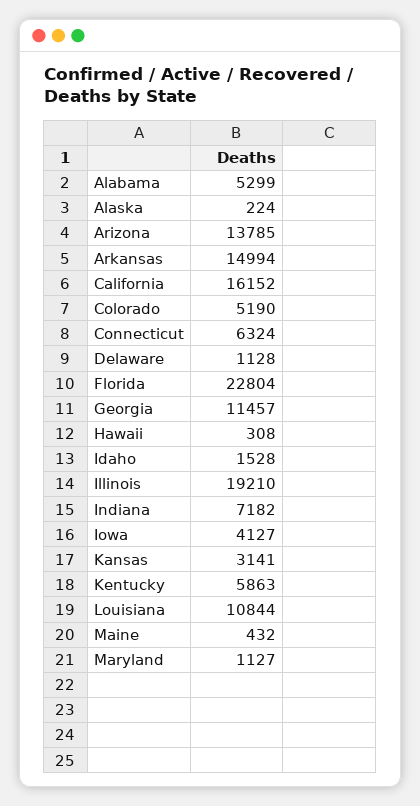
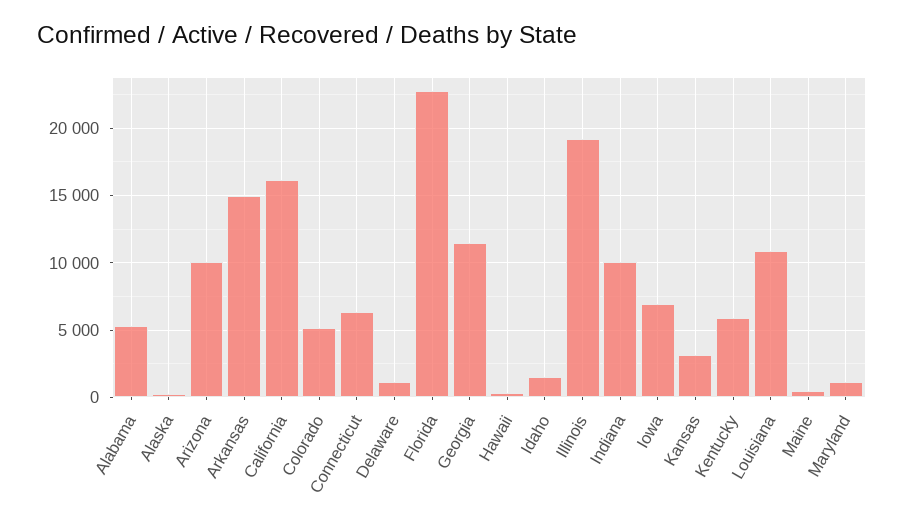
Arizona: 13785 -> 10000
Indiana: 7182 -> 10000
Iowa: 4127 -> 7000

